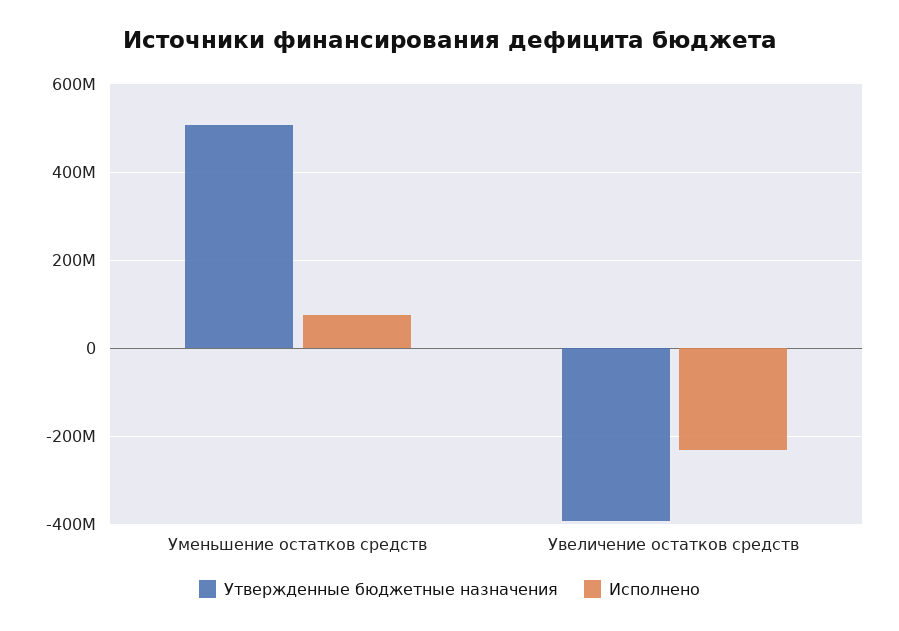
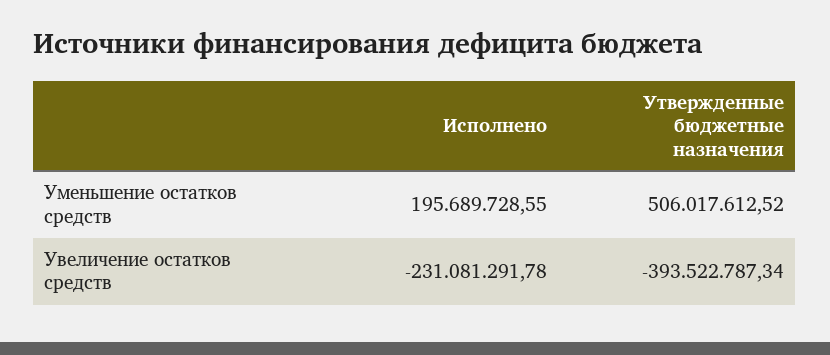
Исполнено, Уменьшение остатков средств: 80000000 -> 195689728.55

